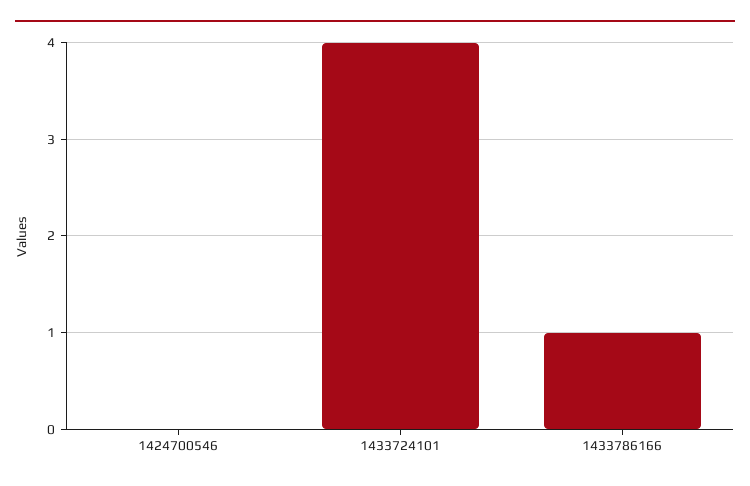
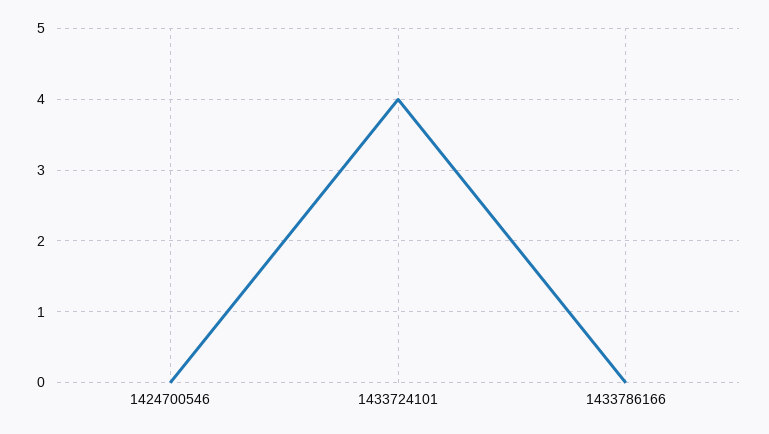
1433786166: 1 -> 0

